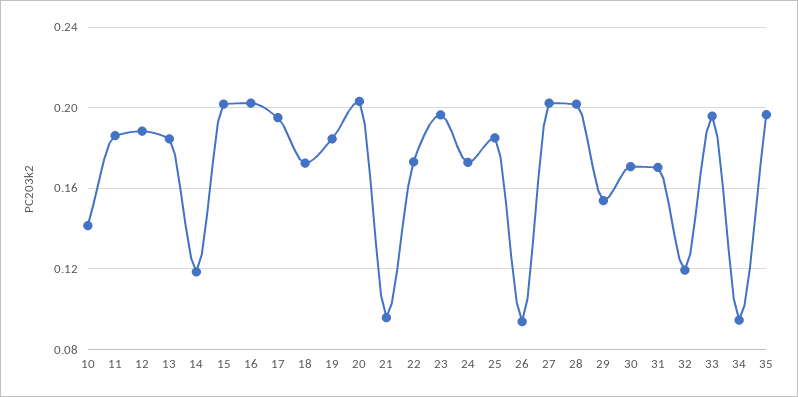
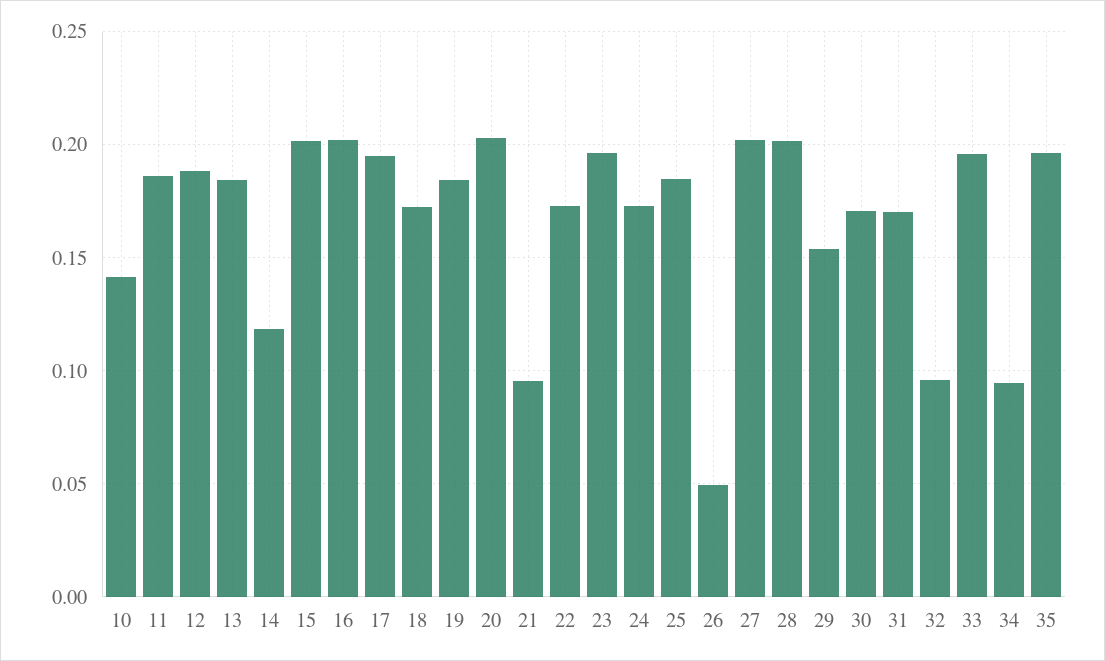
26: 0.095 -> 0.05
32: 0.12 -> 0.095

